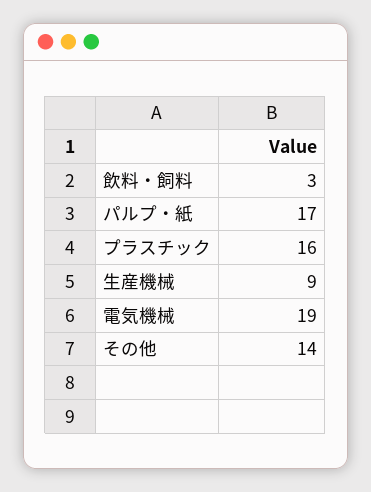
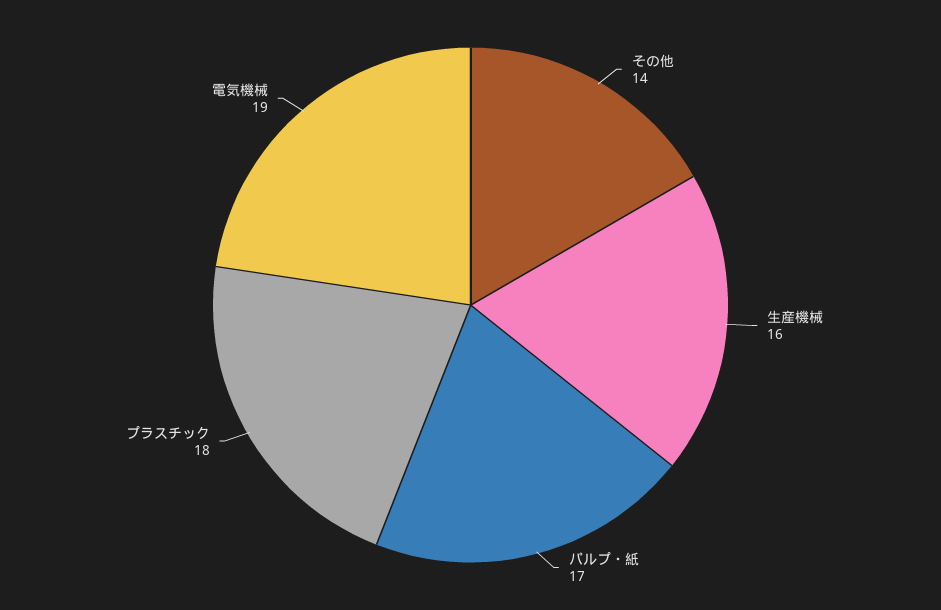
飲料・飼料: 3 -> none
プラスチック: 16 -> 18
生産機械: 9 -> 16

